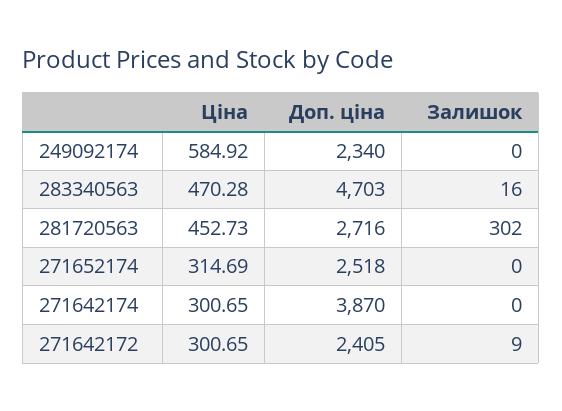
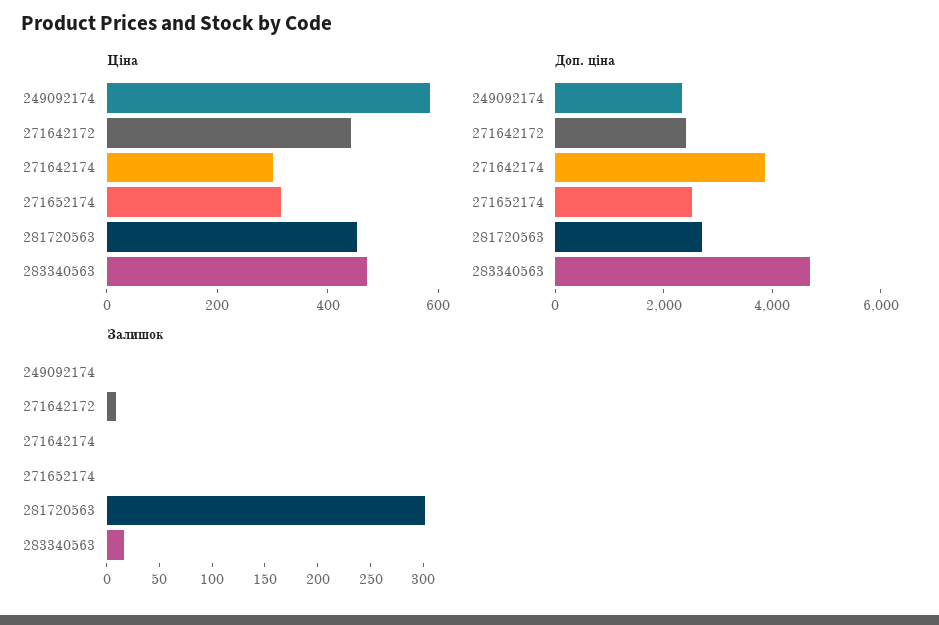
Ціна, 271642172: 300.65 -> 450

